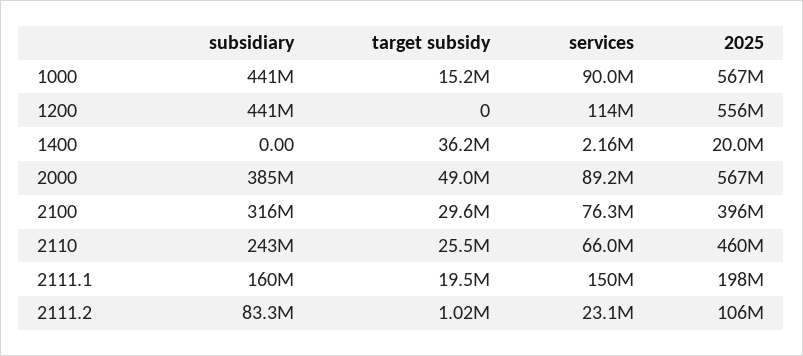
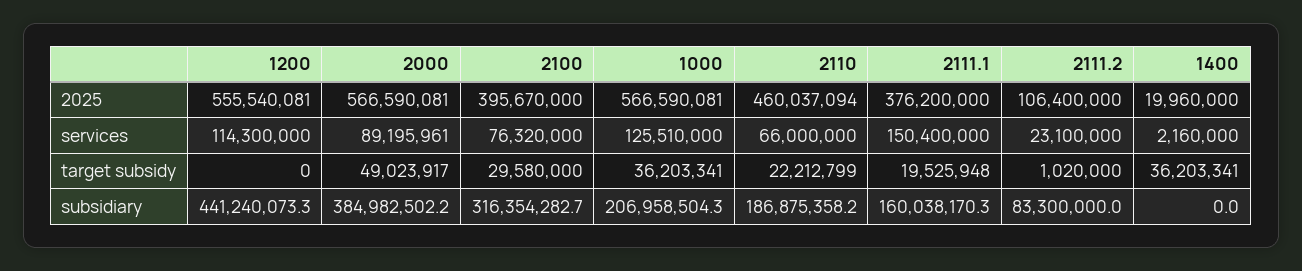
subsidiary, 1000: 441000000 -> 206958504.3
target subsidy, 1000: 15200000 -> 36203341
services, 1000: 90000000 -> 125510000
subsidiary, 2110: 243000000 -> 186875358.2
target subsidy, 2110: 25500000 -> 22212799
2025, 2111.1: 198000000 -> 376200000

